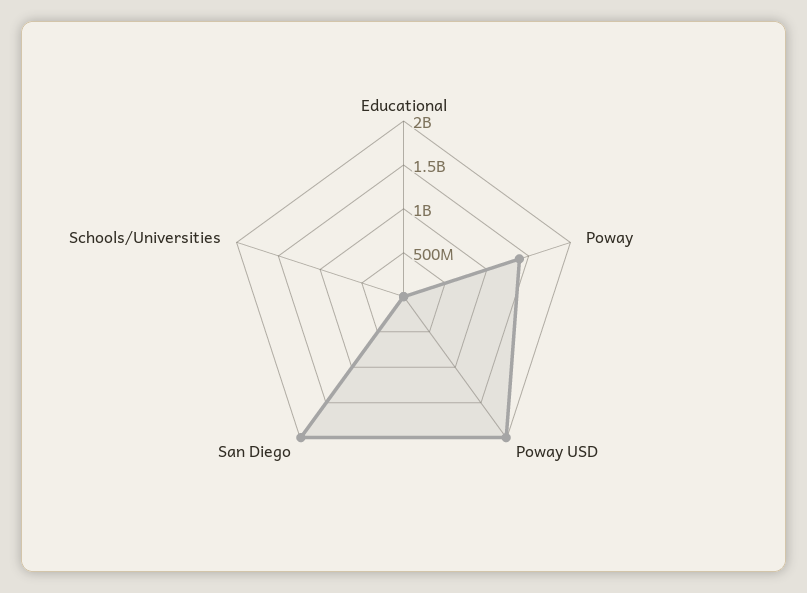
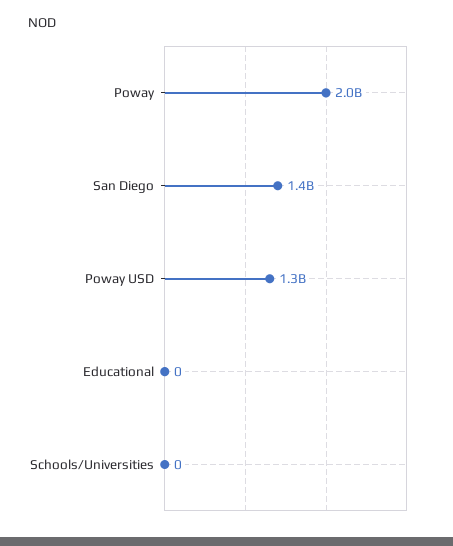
Poway: 1400000000 -> 2000000000
Poway USD: 2000000000 -> 1300000000
San Diego: 2000000000 -> 1400000000

